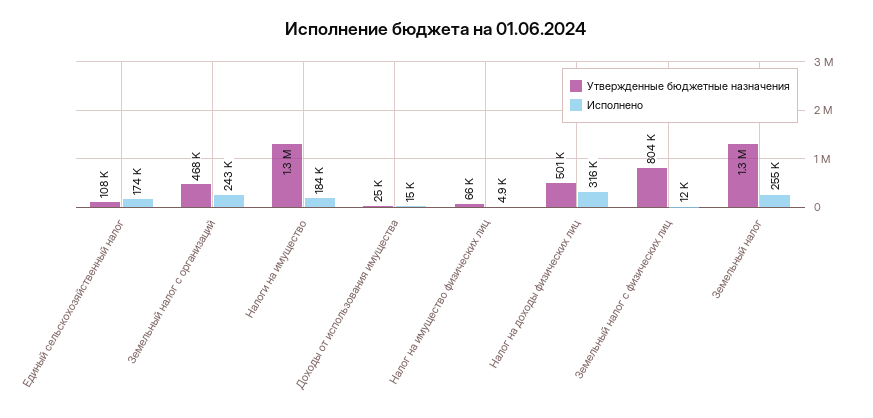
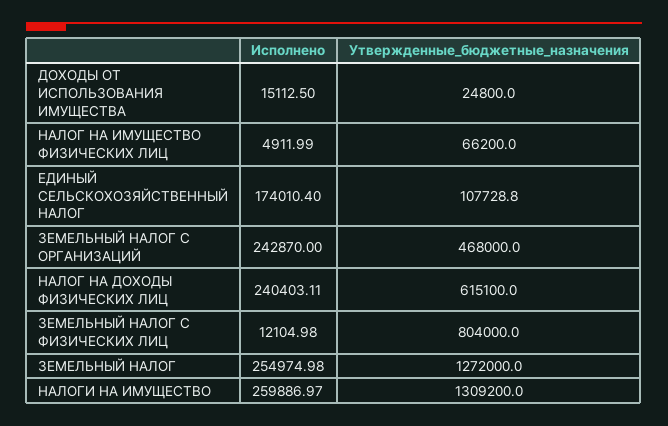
Исполнено, Налоги на имущество: 184000 -> 259886.97
Утвержденные бюджетные назначения, Налог на доходы физических лиц: 501000 -> 615100
Исполнено, Налог на доходы физических лиц: 316000 -> 240403.11

